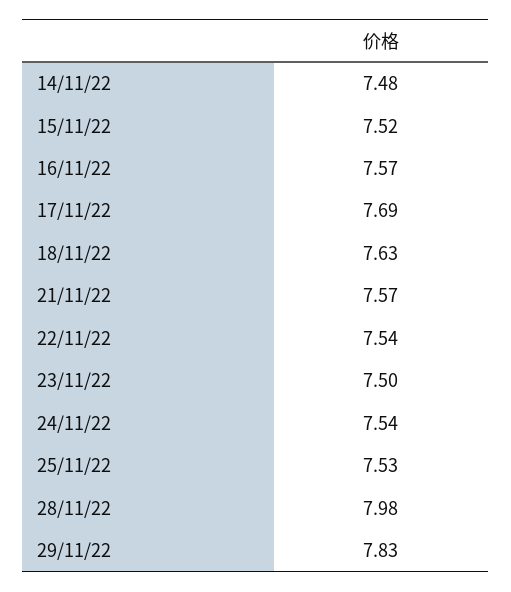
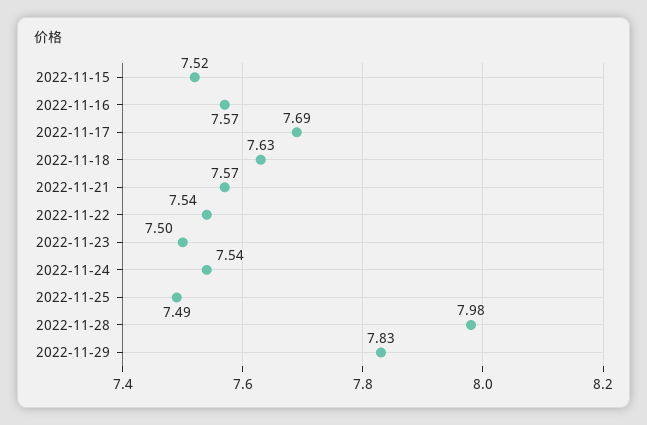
14/11/22: 7.48 -> none
25/11/22: 7.53 -> 7.49

